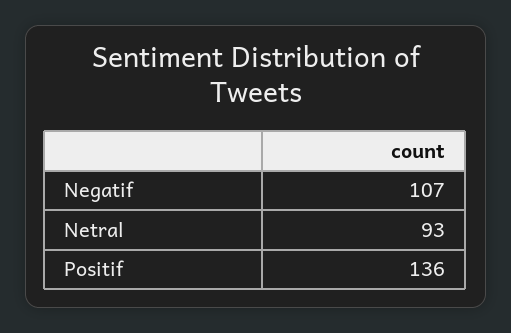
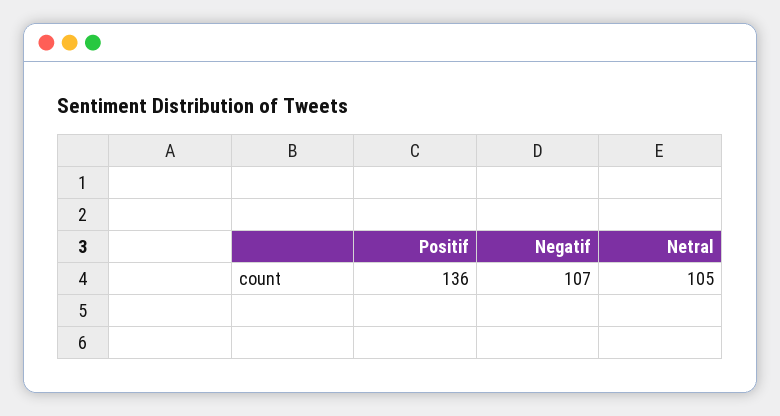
Netral: 93 -> 105

